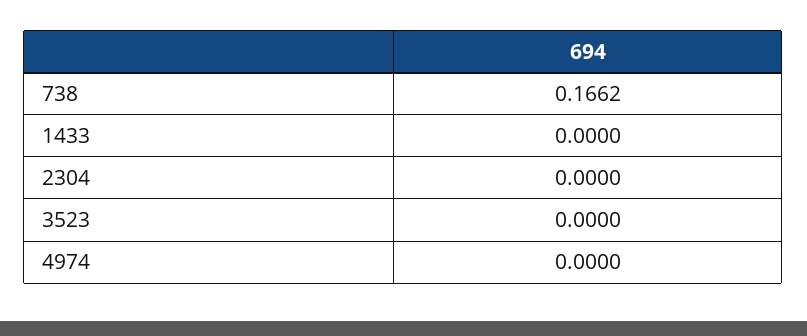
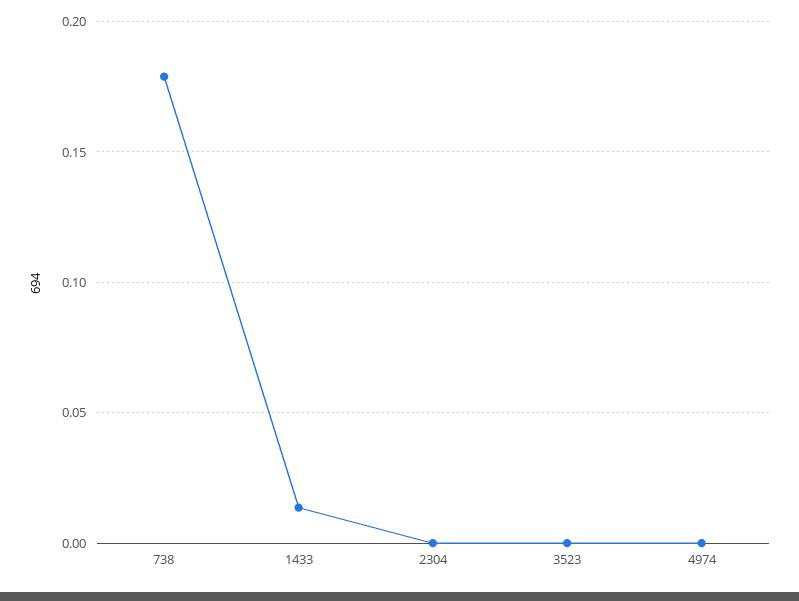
738: 0.1662 -> 0.18
1433: 0 -> 0.015

